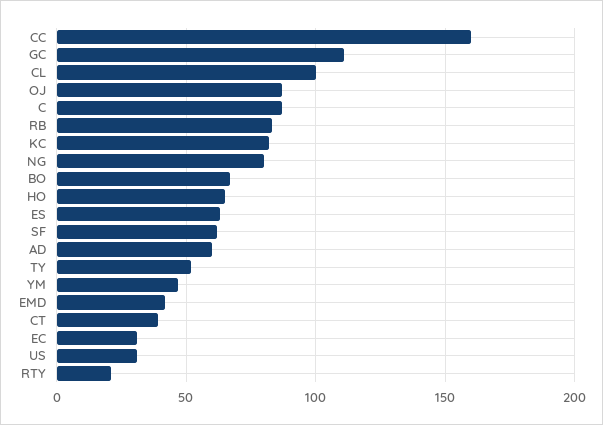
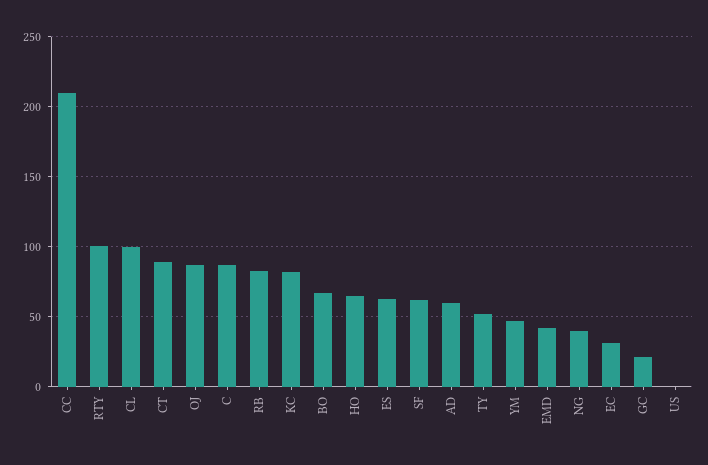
CC: 160 -> 210
GC: 110 -> 20
NG: 80 -> 40
CT: 40 -> 90
US: 30 -> 0
RTY: 20 -> 100

